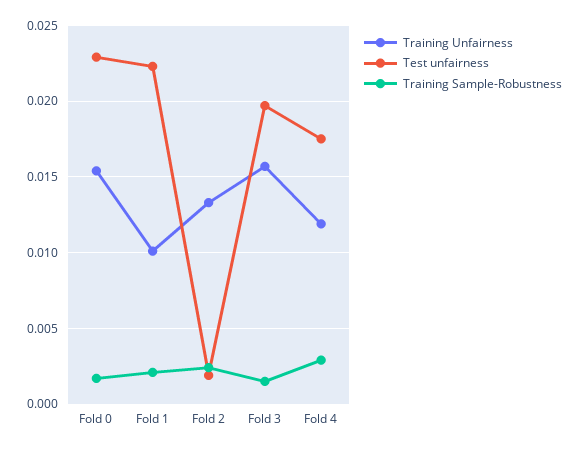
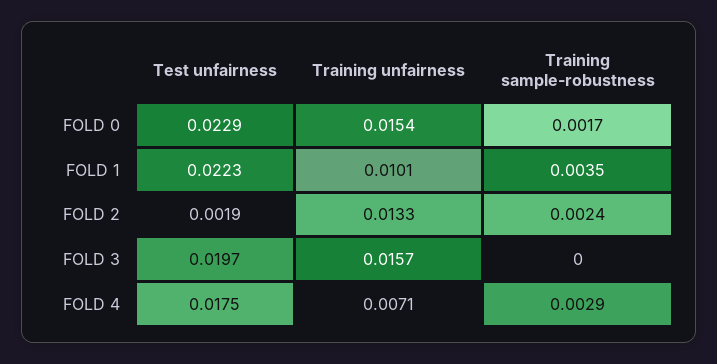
Training Sample-Robustness, Fold 1: 0.002 -> 0.0035
Training Sample-Robustness, Fold 3: 0.0015 -> 0
Training Unfairness, Fold 4: 0.012 -> 0.0071

